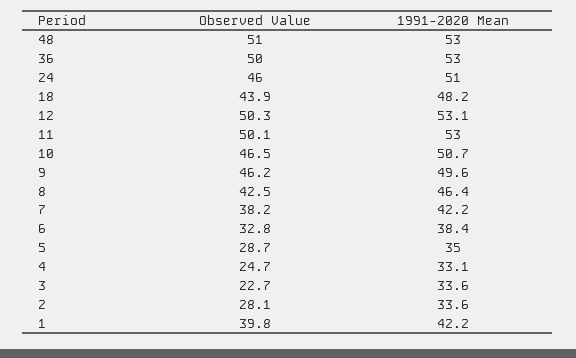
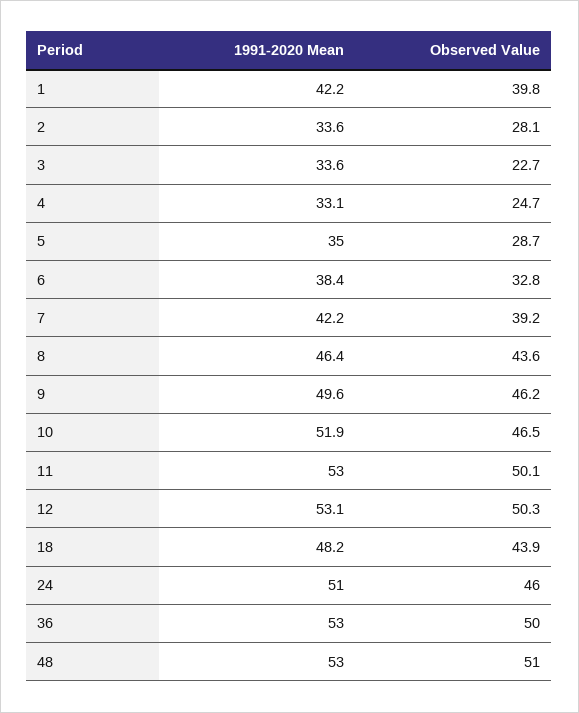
1991-2020 Mean, 10: 50.7 -> 51.9
Observed Value, 8: 42.5 -> 43.6
Observed Value, 7: 38.2 -> 39.2

